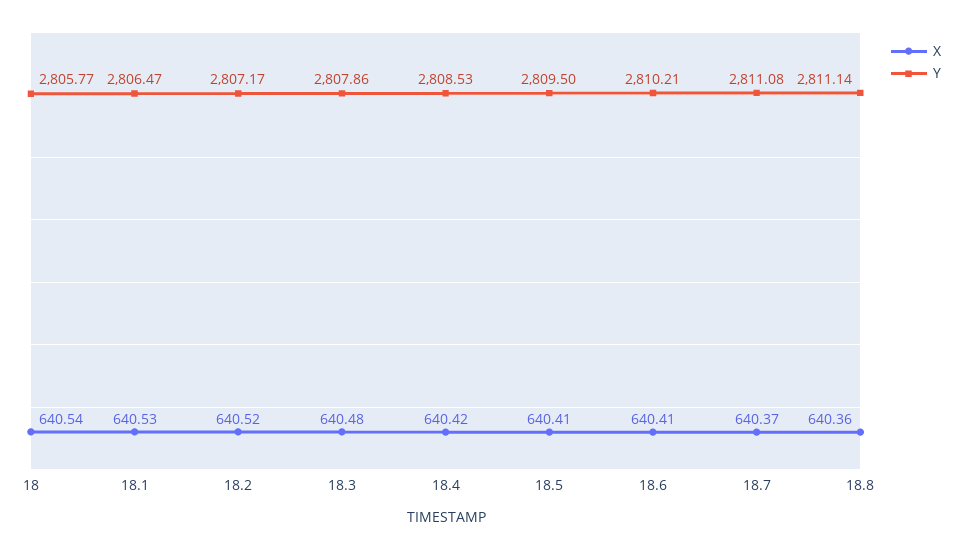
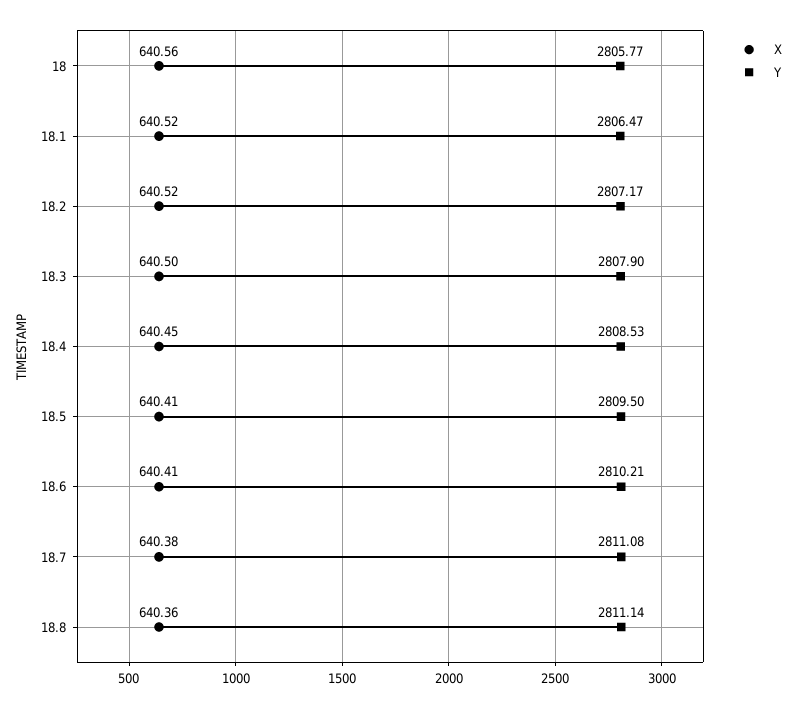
X, 18: 640.54 -> 640.56
X, 18.1: 640.53 -> 640.52
X, 18.3: 640.48 -> 640.5
Y, 18.3: 2807.86 -> 2807.9
X, 18.4: 640.42 -> 640.45
X, 18.7: 640.37 -> 640.38

